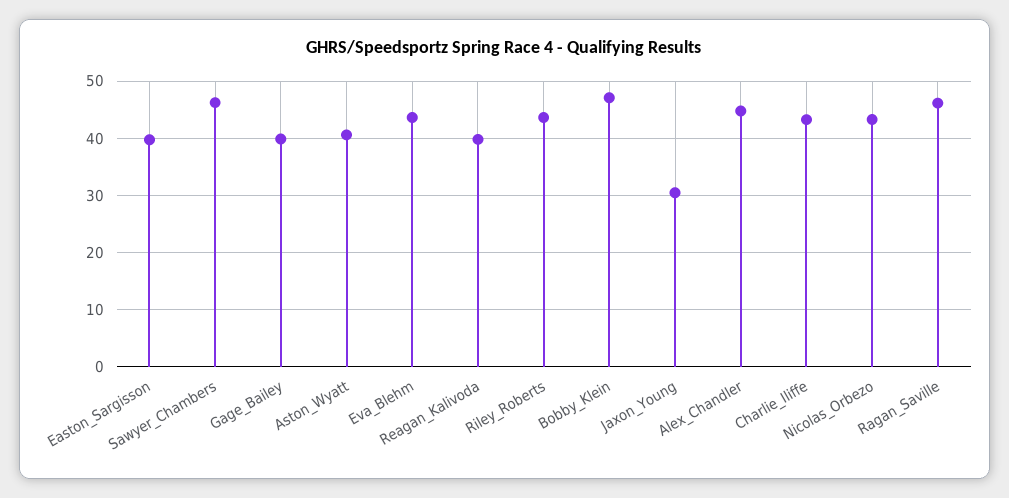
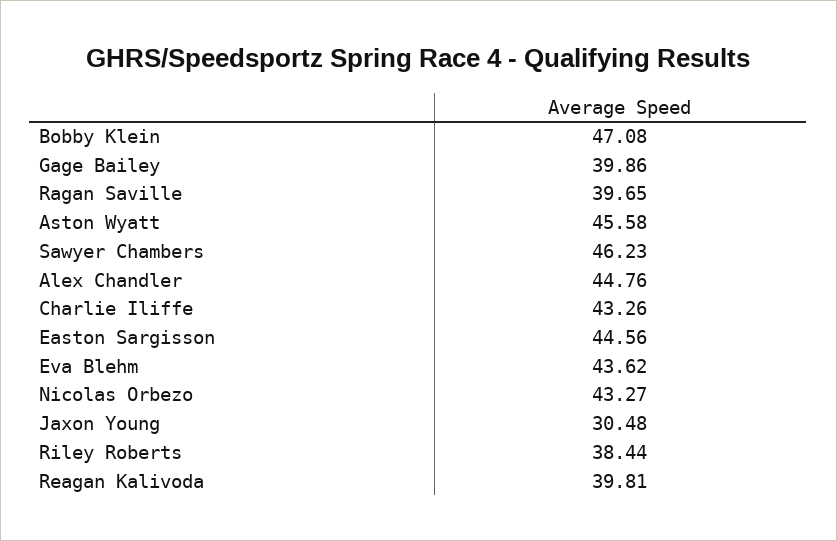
Easton_Sargisson: 40 -> 44.56
Aston_Wyatt: 40 -> 45.58
Riley_Roberts: 44 -> 38.44
Ragan_Saville: 46 -> 39.65

